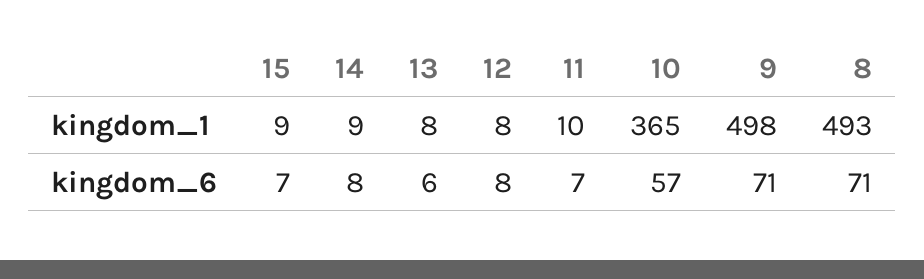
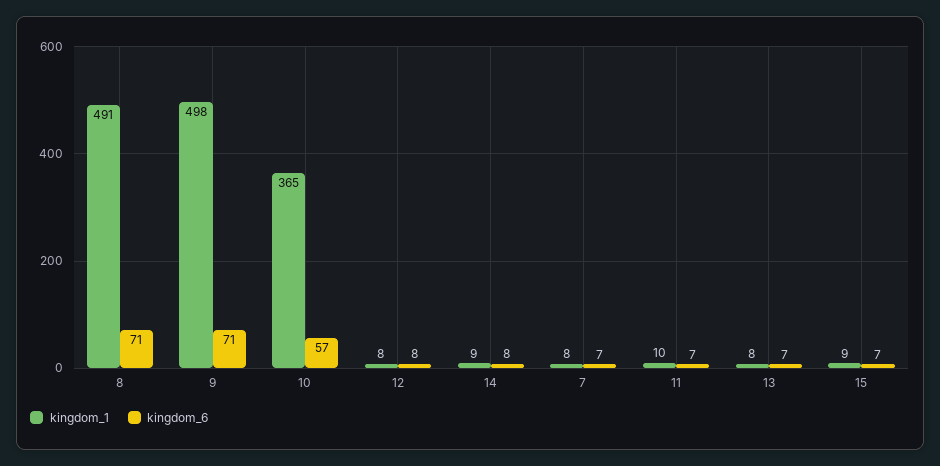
kingdom_1, 8: 493 -> 491
kingdom_6, 13: 6 -> 7
kingdom_1, 7: none -> 8
kingdom_6, 7: none -> 7

